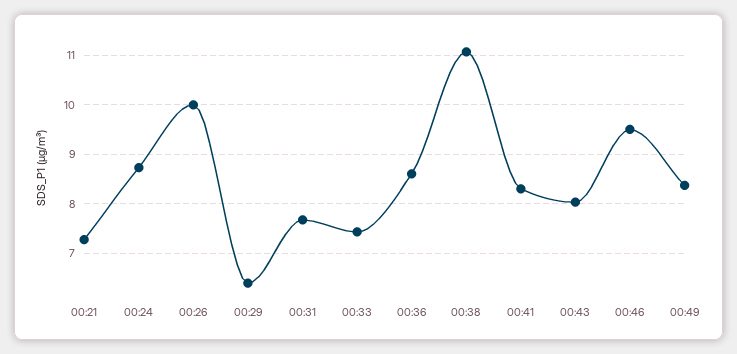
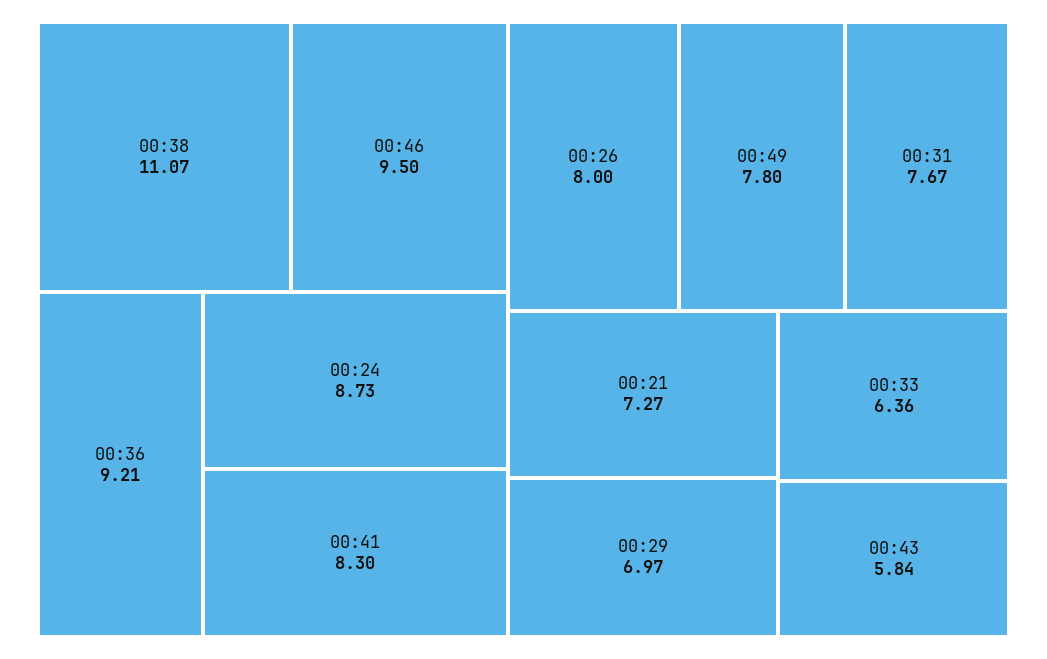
00:26: 10 -> 8
00:29: 6.4 -> 6.97
00:33: 7.4 -> 6.36
00:36: 8.6 -> 9.21
00:43: 8 -> 5.84
00:49: 8.4 -> 7.8

